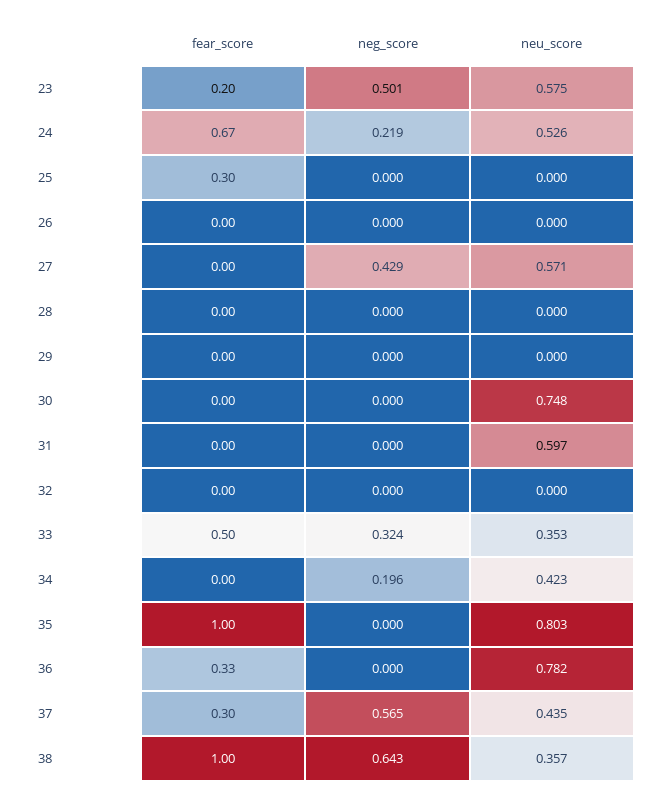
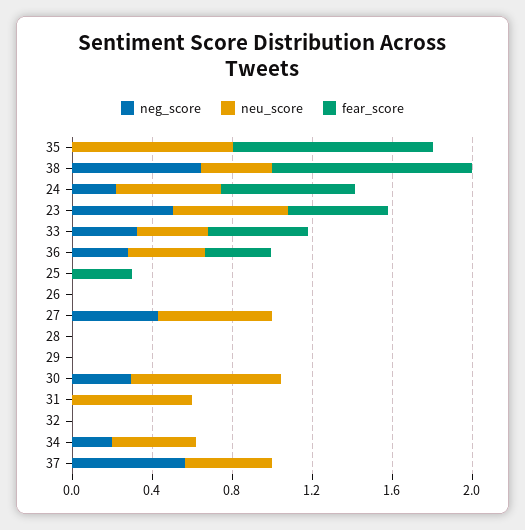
fear_score, 23: 0.2 -> 0.5
neg_score, 30: 0 -> 0.3
neg_score, 36: 0 -> 0.3
neu_score, 36: 0.782 -> 0.4
fear_score, 37: 0.3 -> 0

